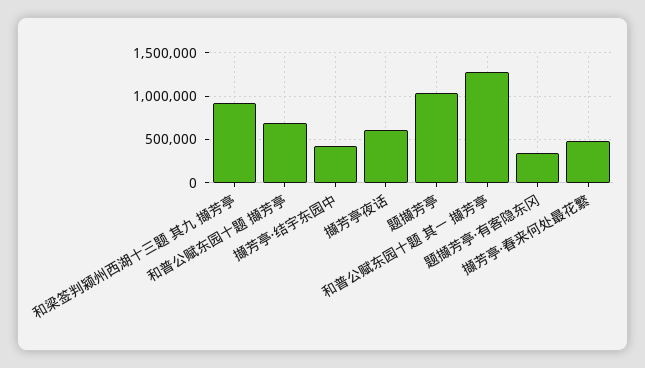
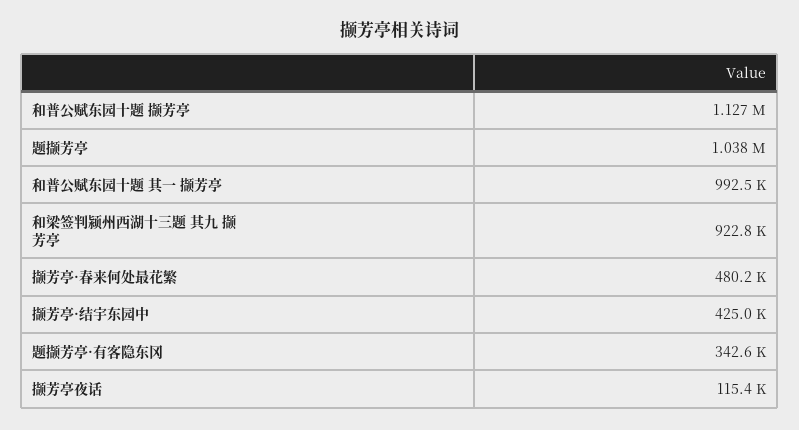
和普公赋东园十题 撷芳亭: 700000 -> 1127000
撷芳亭夜话: 600000 -> 115400
和普公赋东园十题 其一 撷芳亭: 1300000 -> 992500

